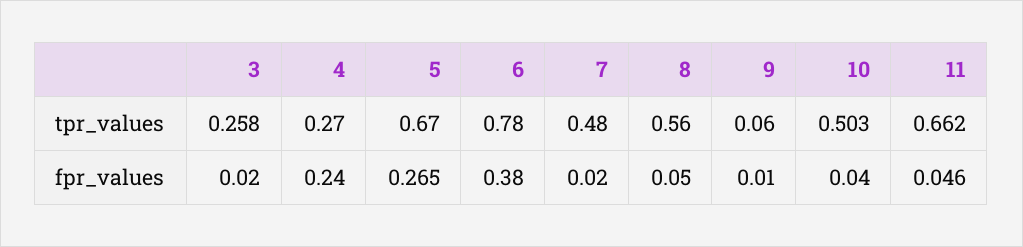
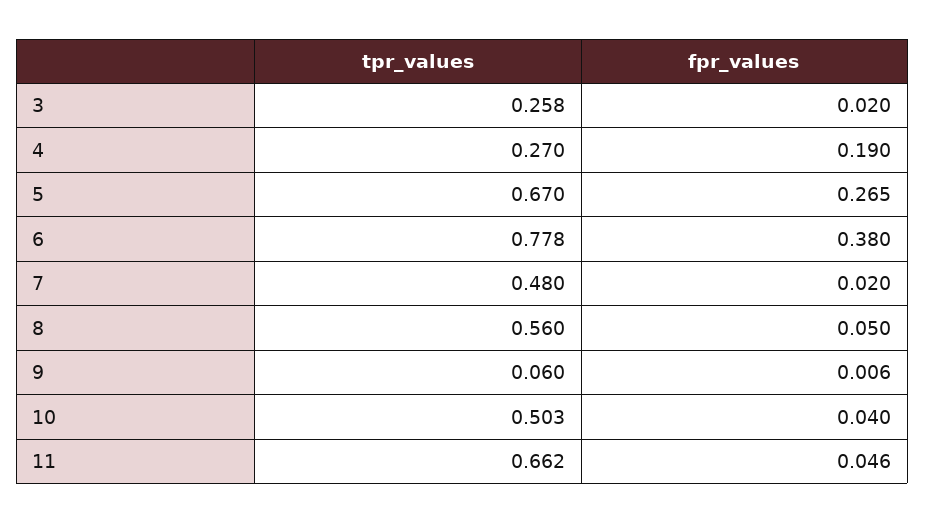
6, tpr_values: 0.78 -> 0.778
4, fpr_values: 0.24 -> 0.19
9, fpr_values: 0.01 -> 0.006

